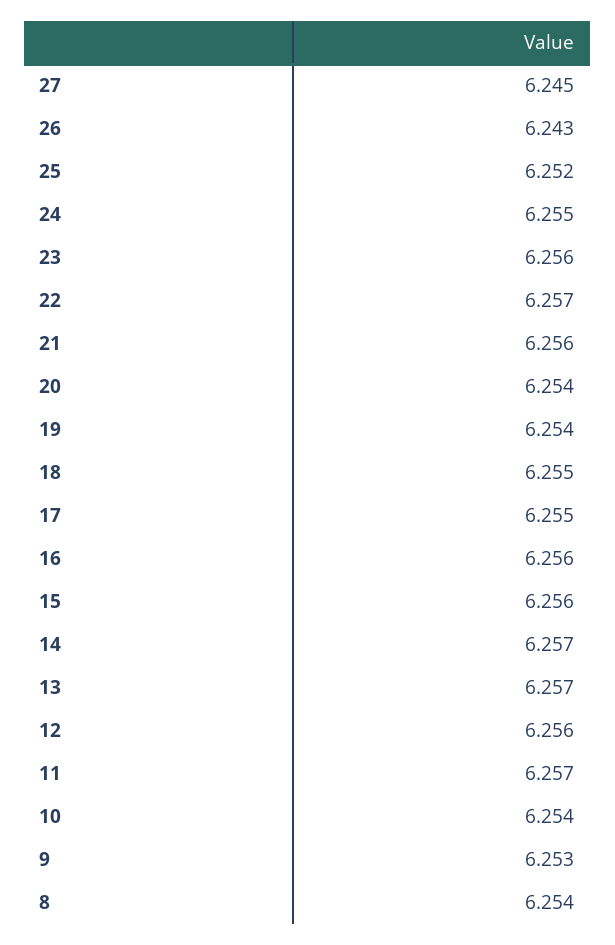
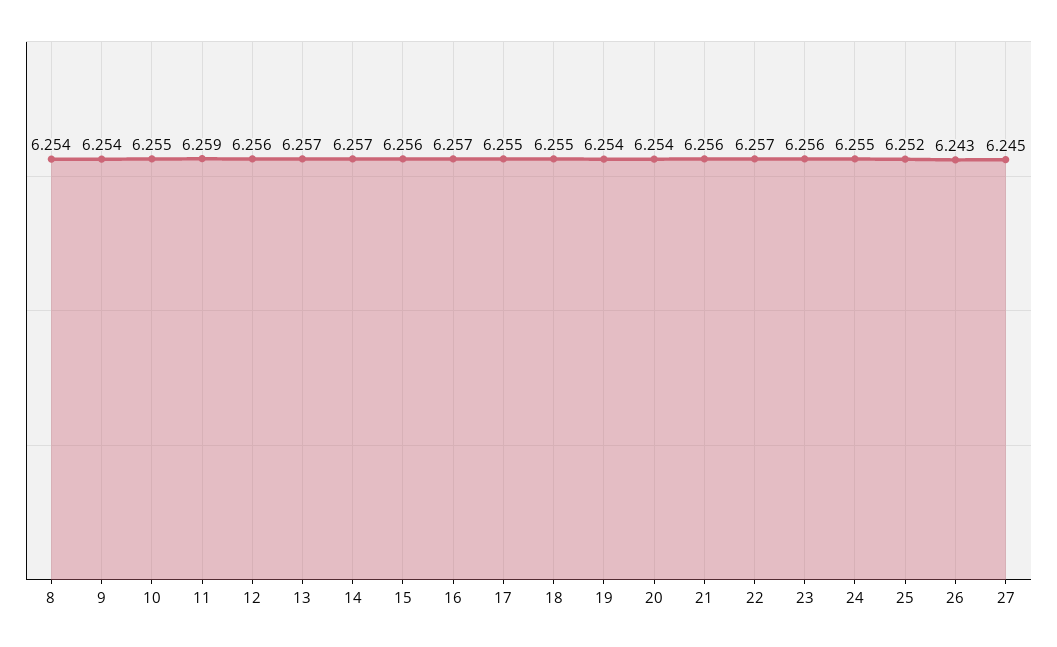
16: 6.256 -> 6.257
11: 6.257 -> 6.259
10: 6.254 -> 6.255
9: 6.253 -> 6.254

